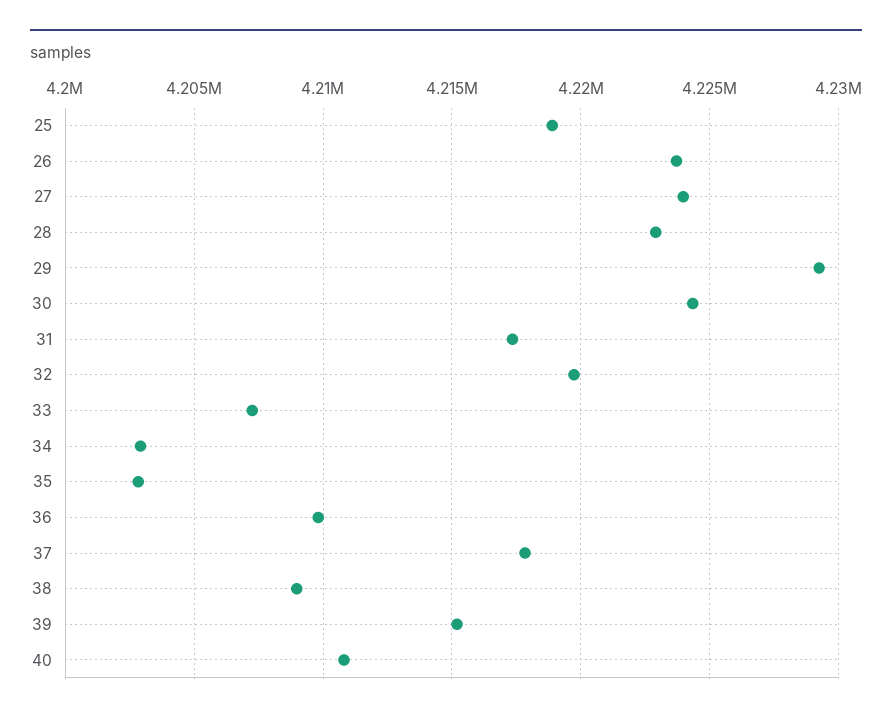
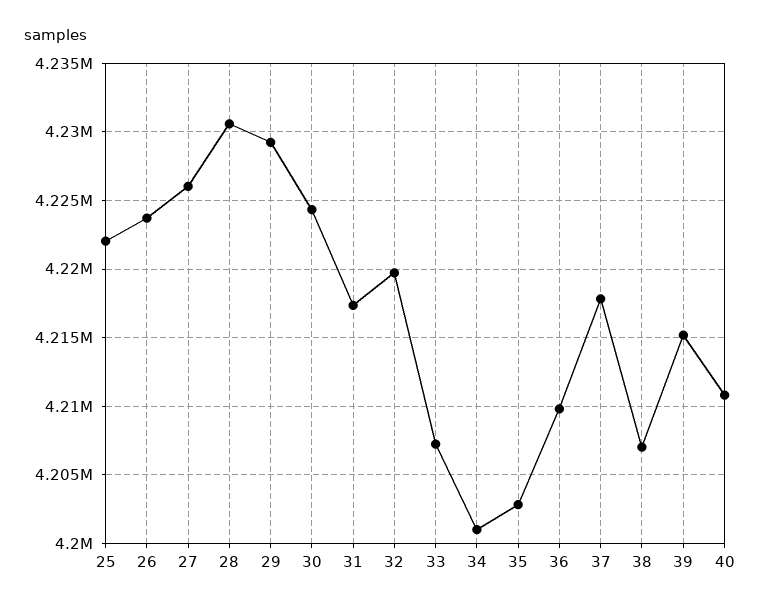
25: 4219000 -> 4222000
27: 4224000 -> 4226000
28: 4223000 -> 4230500
34: 4203000 -> 4201000
38: 4209000 -> 4207000

